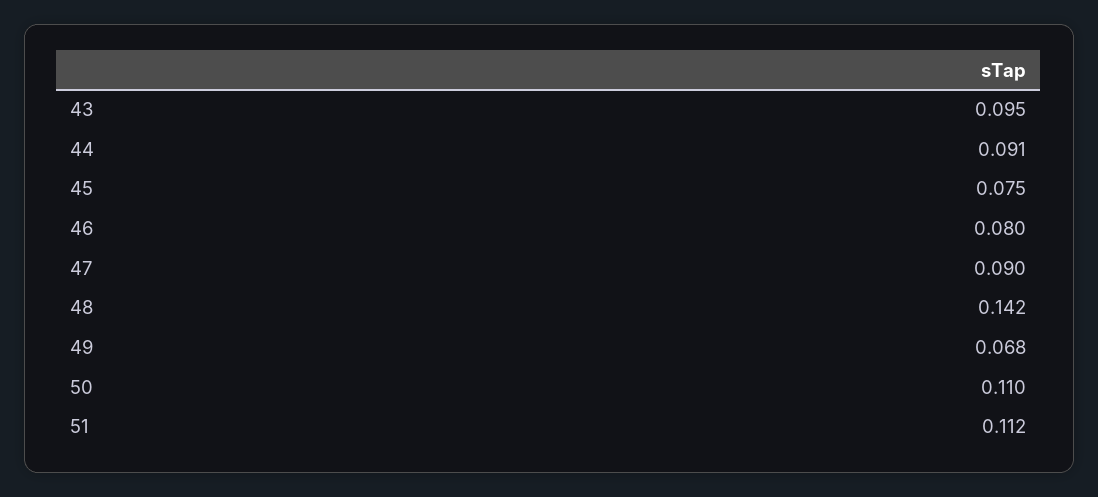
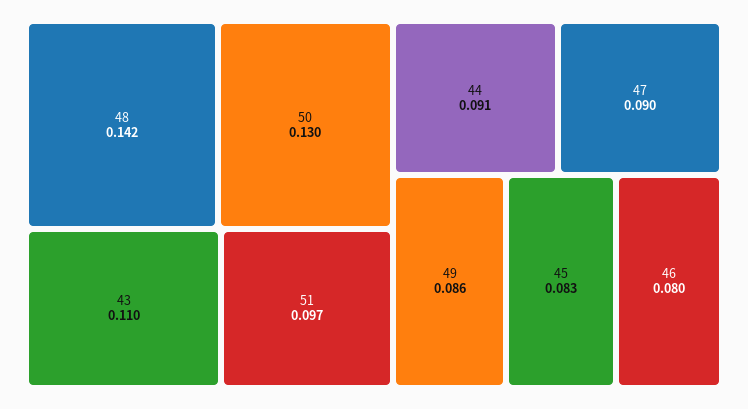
43: 0.095 -> 0.11
45: 0.075 -> 0.083
49: 0.068 -> 0.086
50: 0.11 -> 0.13
51: 0.112 -> 0.097

